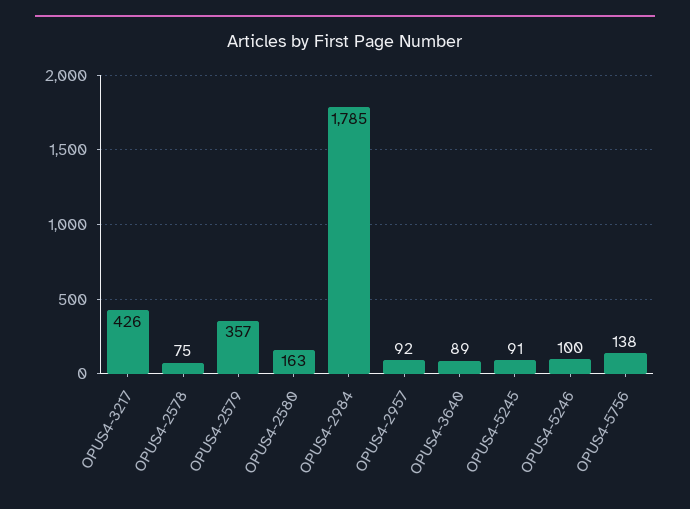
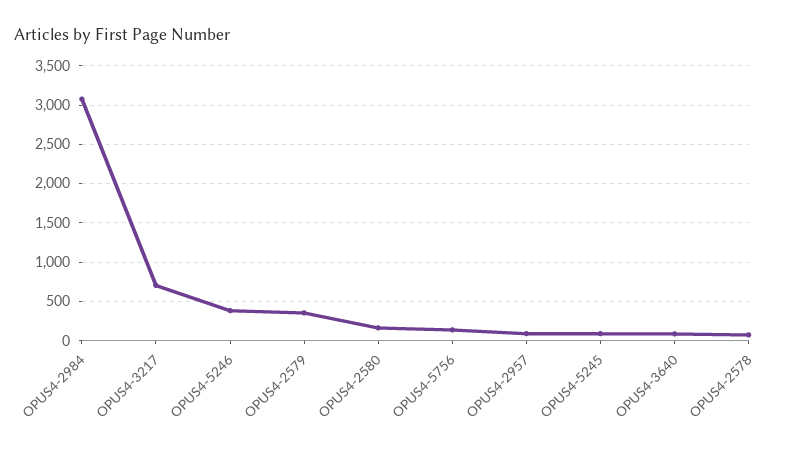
OPUS4-3217: 426 -> 700
OPUS4-2984: 1785 -> 3100
OPUS4-5246: 100 -> 400

